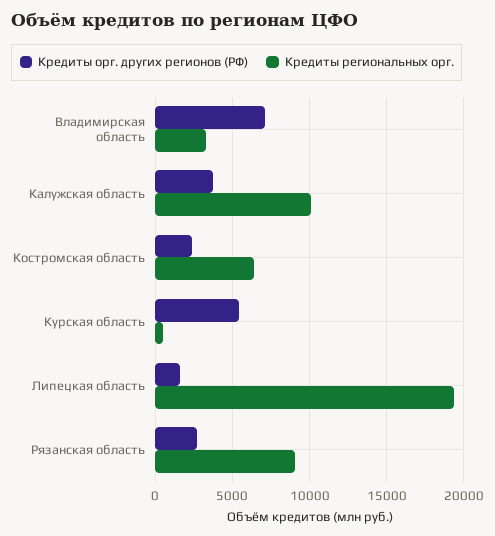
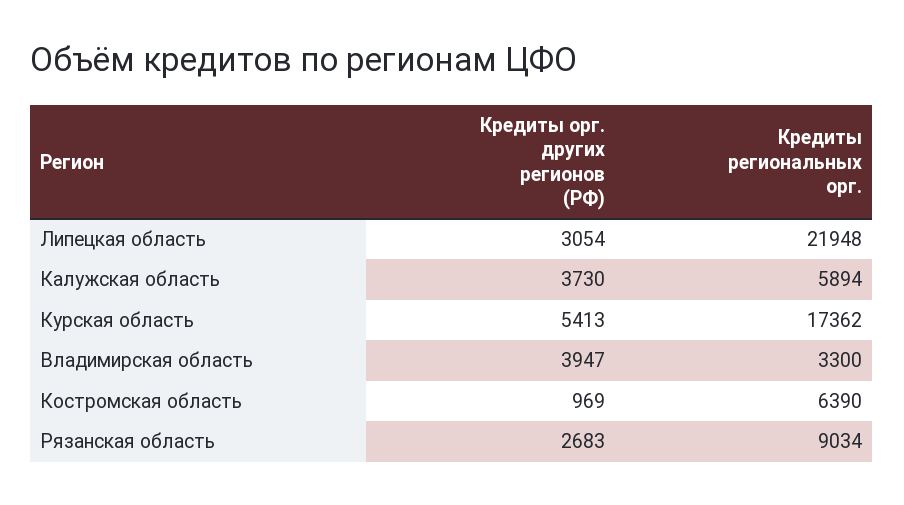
Кредиты орг. других регионов (РФ), Владимирская область: 7000 -> 3947
Кредиты региональных орг., Калужская область: 10000 -> 5894
Кредиты орг. других регионов (РФ), Костромская область: 2500 -> 969
Кредиты региональных орг., Курская область: 500 -> 17362
Кредиты орг. других регионов (РФ), Липецкая область: 1500 -> 3054
Кредиты региональных орг., Липецкая область: 19500 -> 21948

